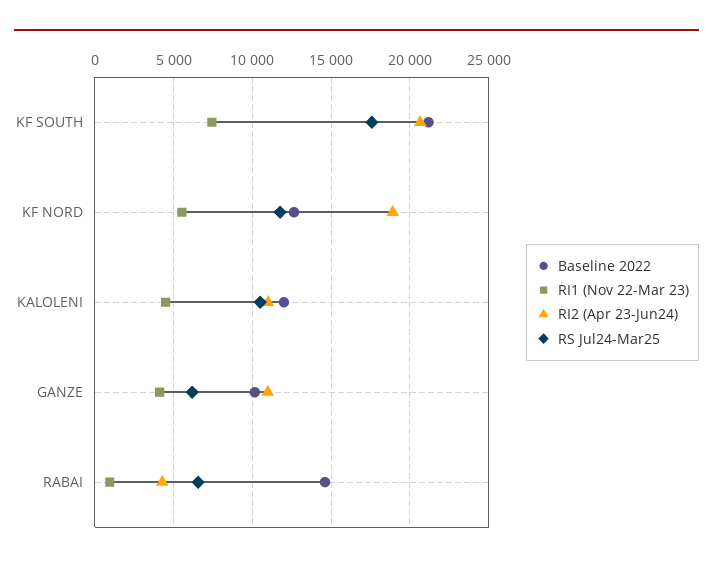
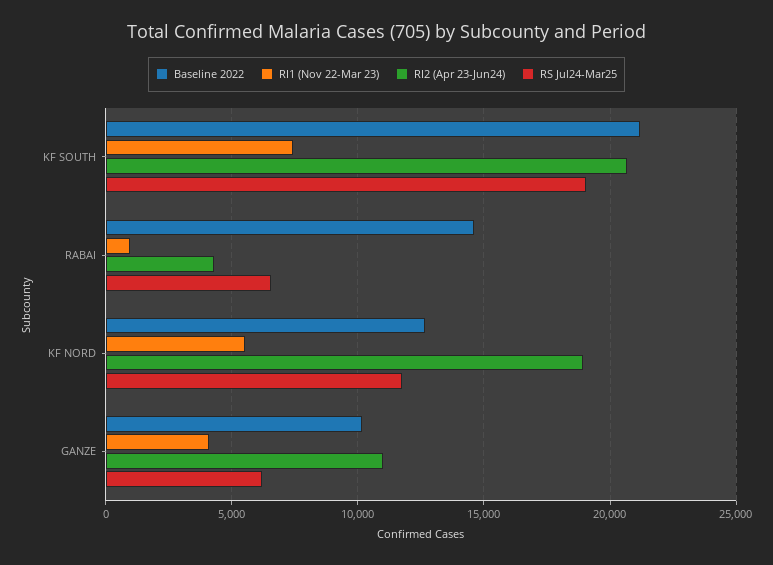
RS Jul24-Mar25, KF SOUTH: 17500 -> 19000
Baseline 2022, KALOLENI: 12000 -> none
RI1 (Nov 22-Mar 23), KALOLENI: 4500 -> none
RI2 (Apr 23-Jun24), KALOLENI: 11000 -> none
RS Jul24-Mar25, KALOLENI: 10500 -> none

